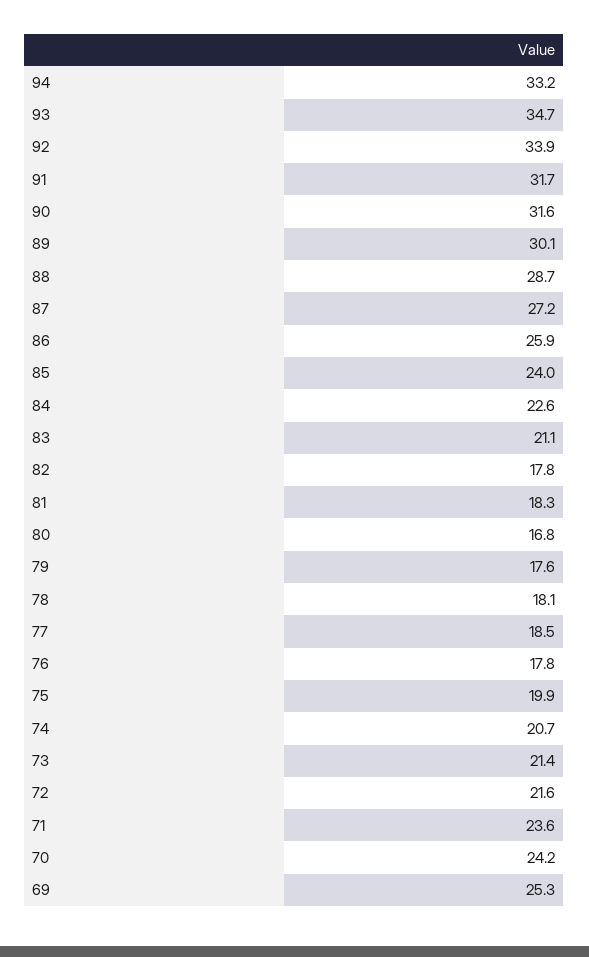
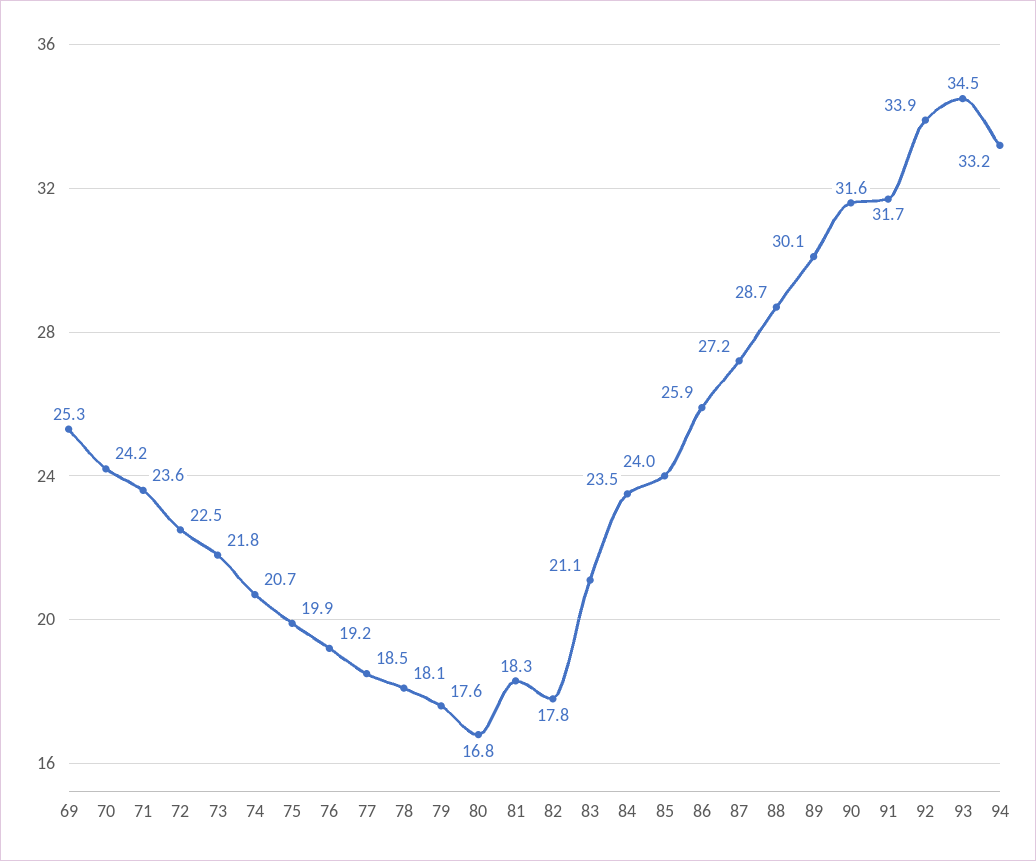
93: 34.7 -> 34.5
84: 22.6 -> 23.5
76: 17.8 -> 19.2
73: 21.4 -> 21.8
72: 21.6 -> 22.5

